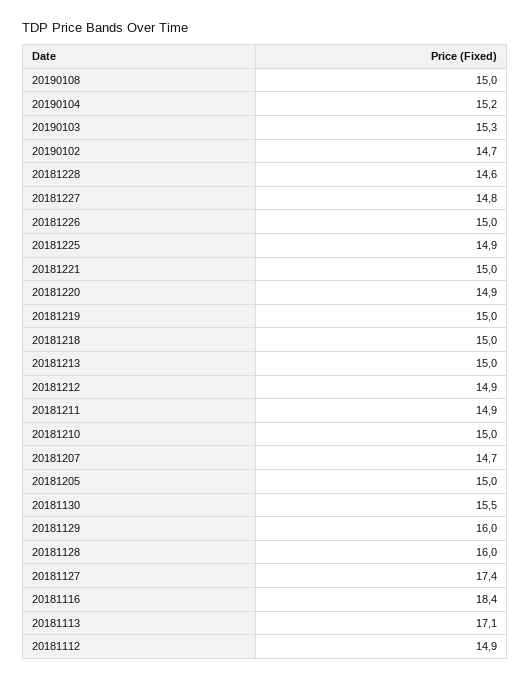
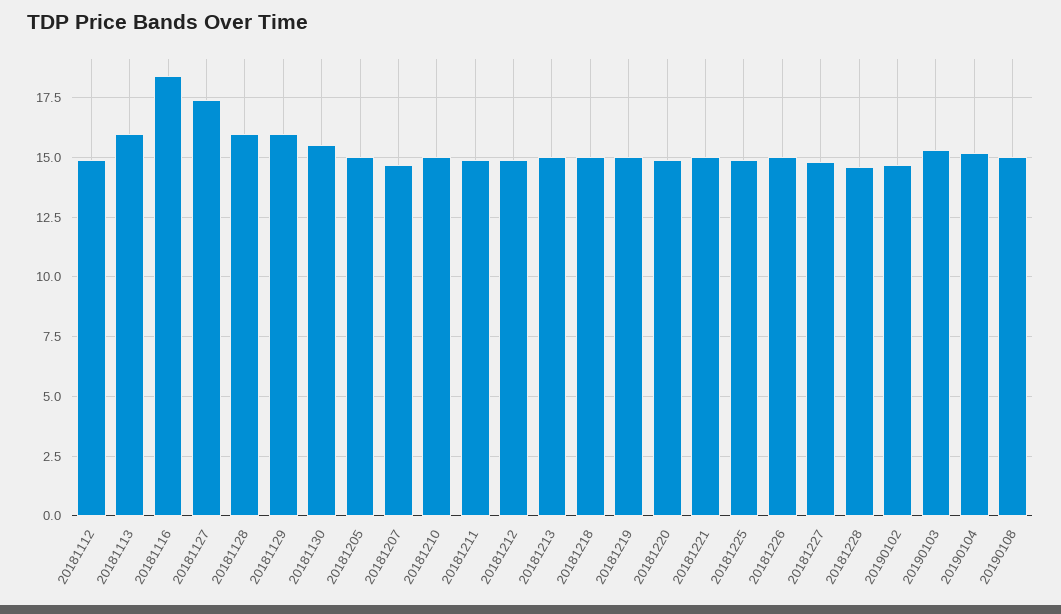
20181113: 17.1 -> 16

